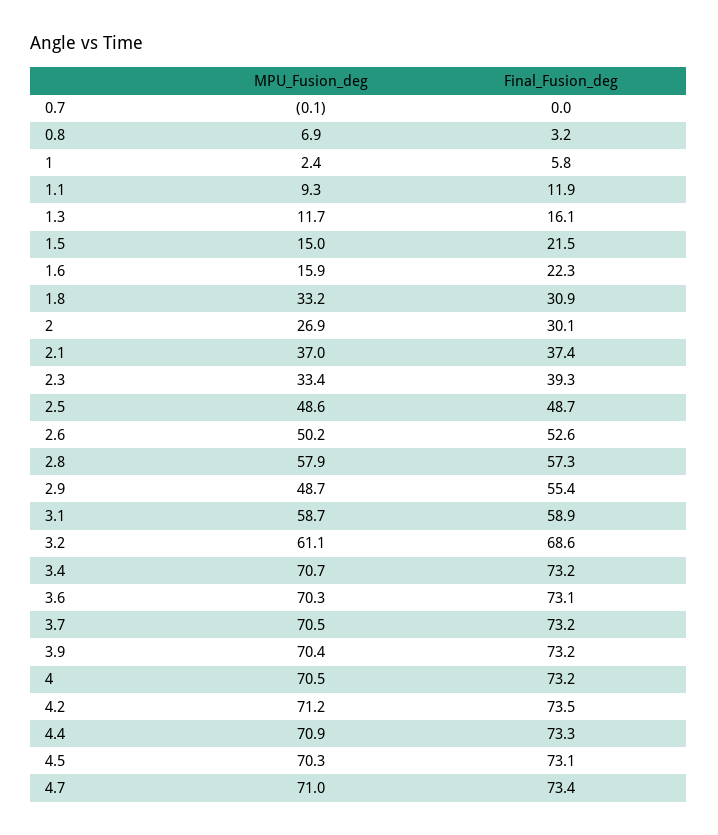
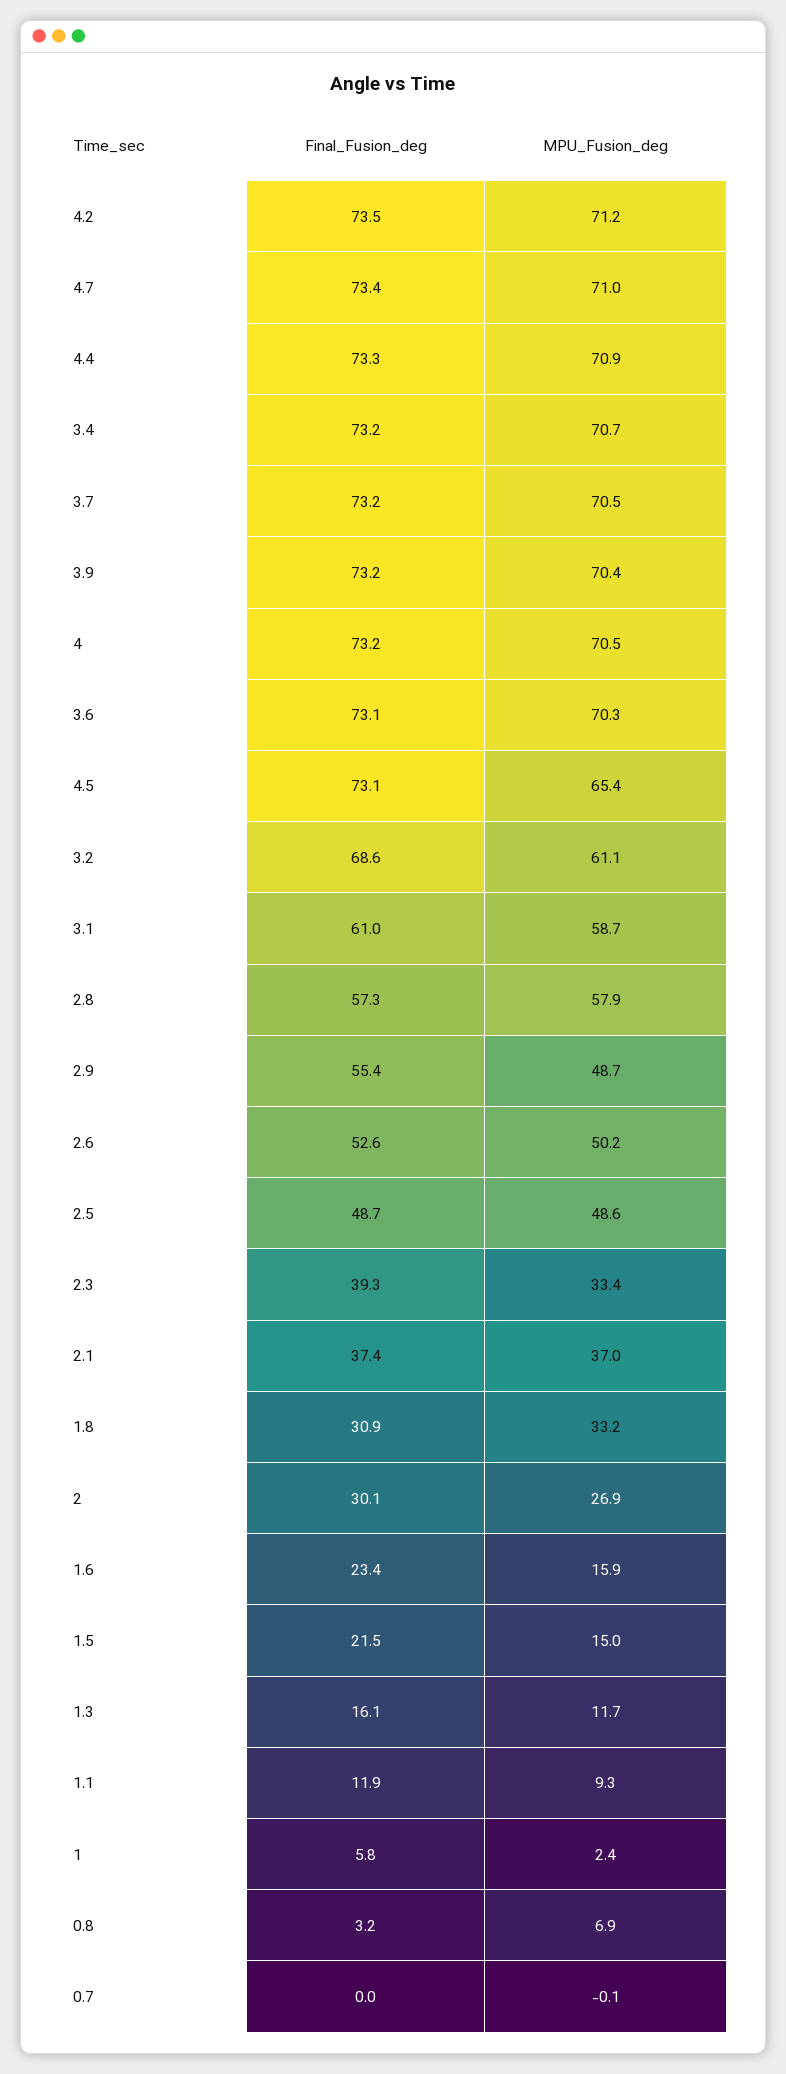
Final_Fusion_deg, 1.6: 22.3 -> 23.4
Final_Fusion_deg, 3.1: 58.9 -> 61
MPU_Fusion_deg, 4.5: 70.3 -> 65.4

